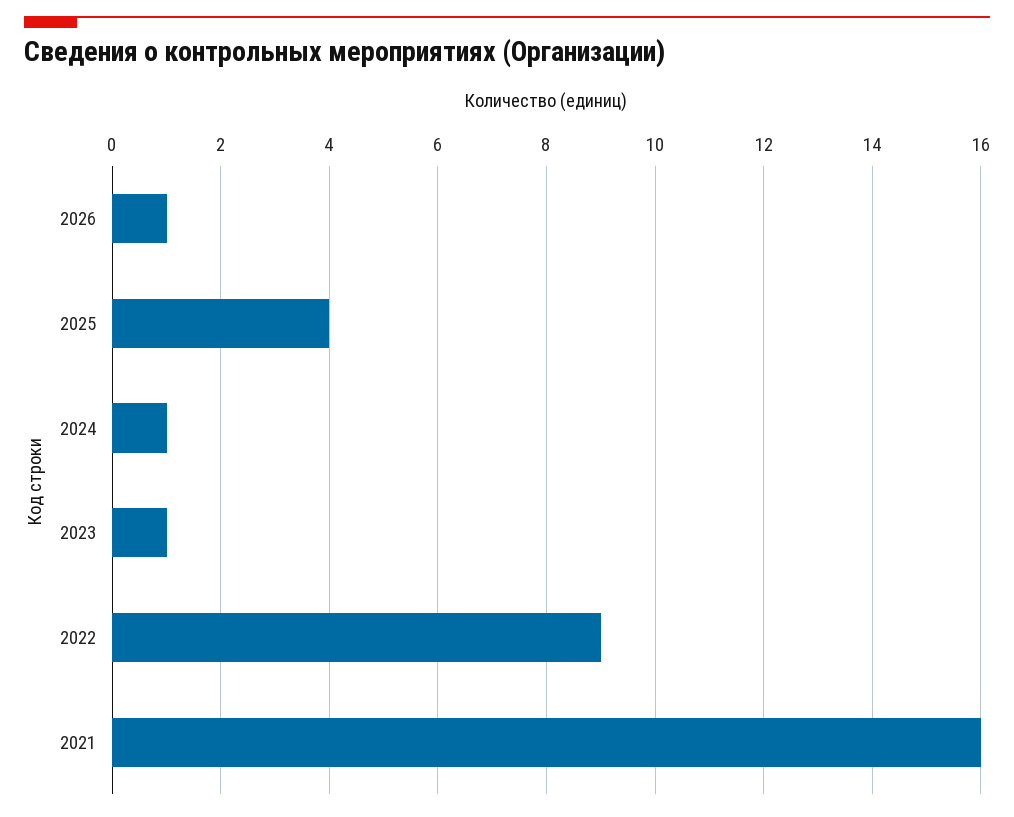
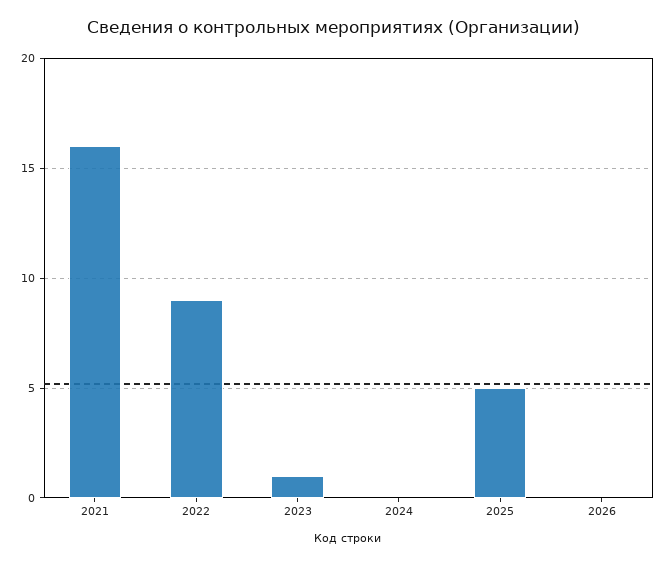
2026: 1 -> 0
2025: 4 -> 5
2024: 1 -> 0

